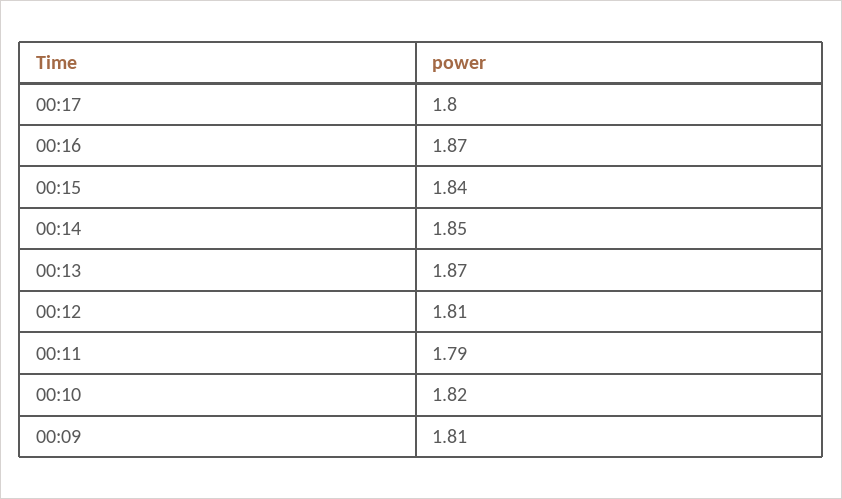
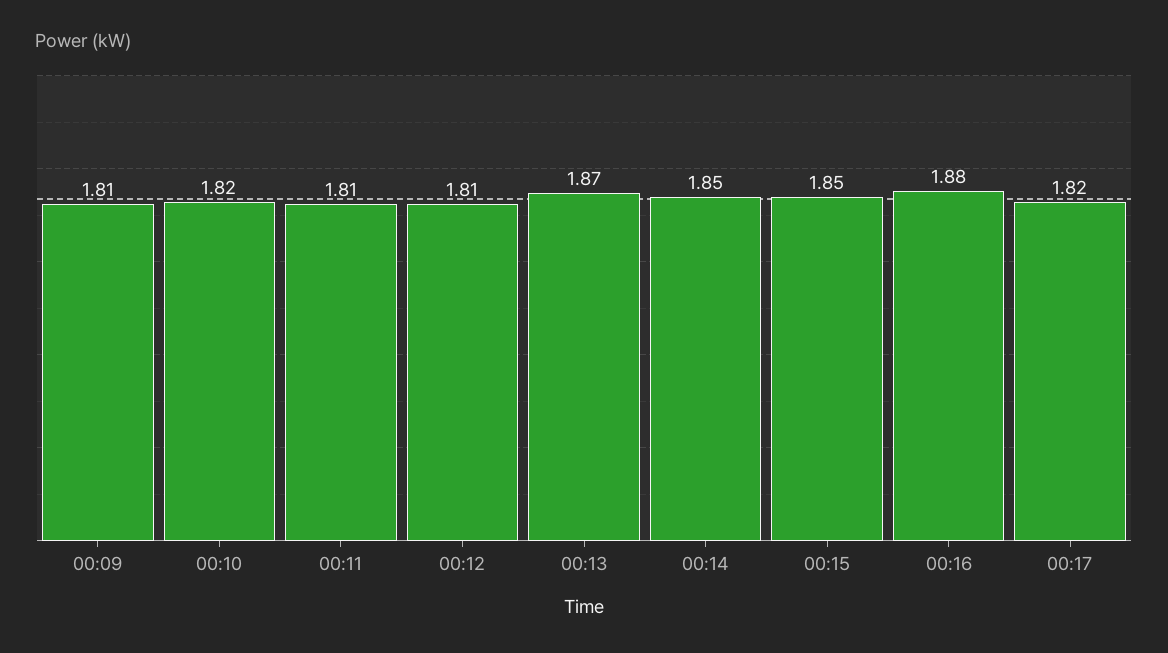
00:17: 1.8 -> 1.82
00:16: 1.87 -> 1.88
00:15: 1.84 -> 1.85
00:11: 1.79 -> 1.81

